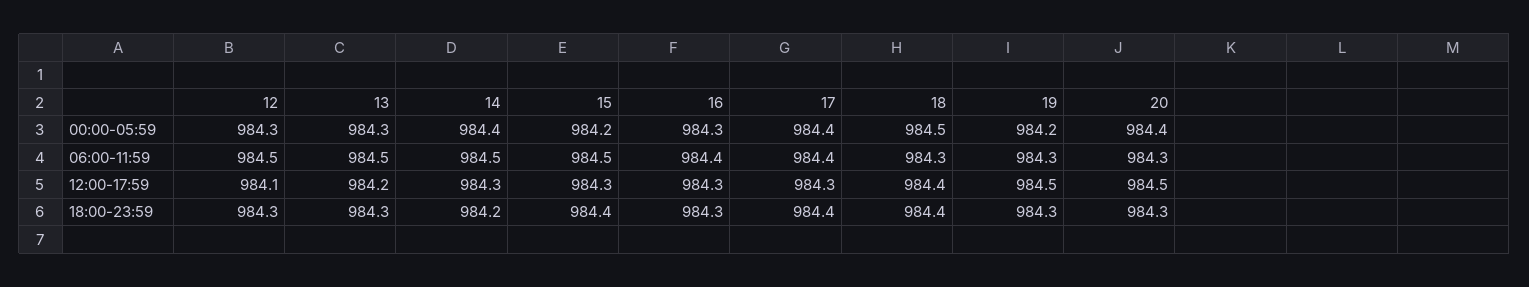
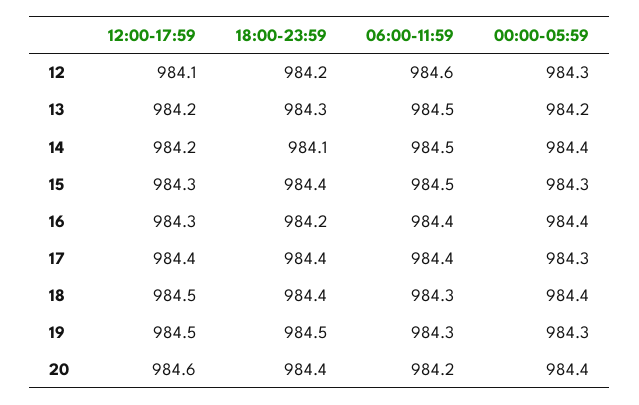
13, 00:00-05:59: 984.3 -> 984.2
15, 00:00-05:59: 984.2 -> 984.3
16, 00:00-05:59: 984.3 -> 984.4
17, 00:00-05:59: 984.4 -> 984.3
18, 00:00-05:59: 984.5 -> 984.4
19, 00:00-05:59: 984.2 -> 984.3
12, 06:00-11:59: 984.5 -> 984.6
20, 06:00-11:59: 984.3 -> 984.2
14, 12:00-17:59: 984.3 -> 984.2
17, 12:00-17:59: 984.3 -> 984.4
18, 12:00-17:59: 984.4 -> 984.5
20, 12:00-17:59: 984.5 -> 984.6
12, 18:00-23:59: 984.3 -> 984.2
14, 18:00-23:59: 984.2 -> 984.1
16, 18:00-23:59: 984.3 -> 984.2
19, 18:00-23:59: 984.3 -> 984.5
20, 18:00-23:59: 984.3 -> 984.4

